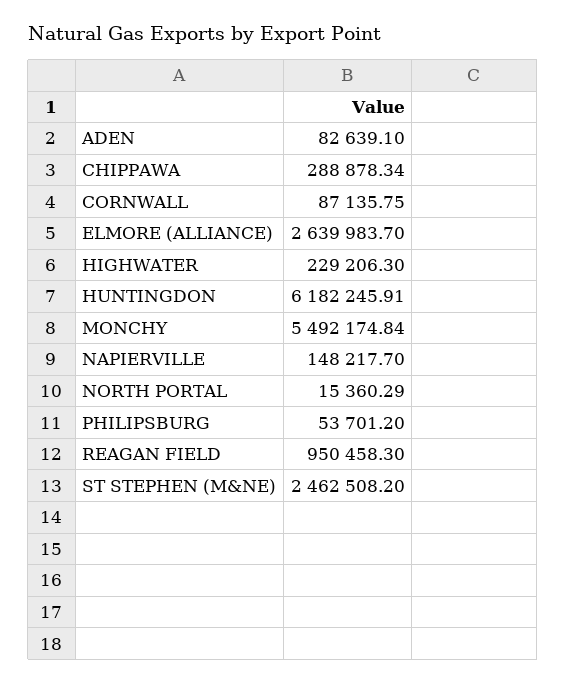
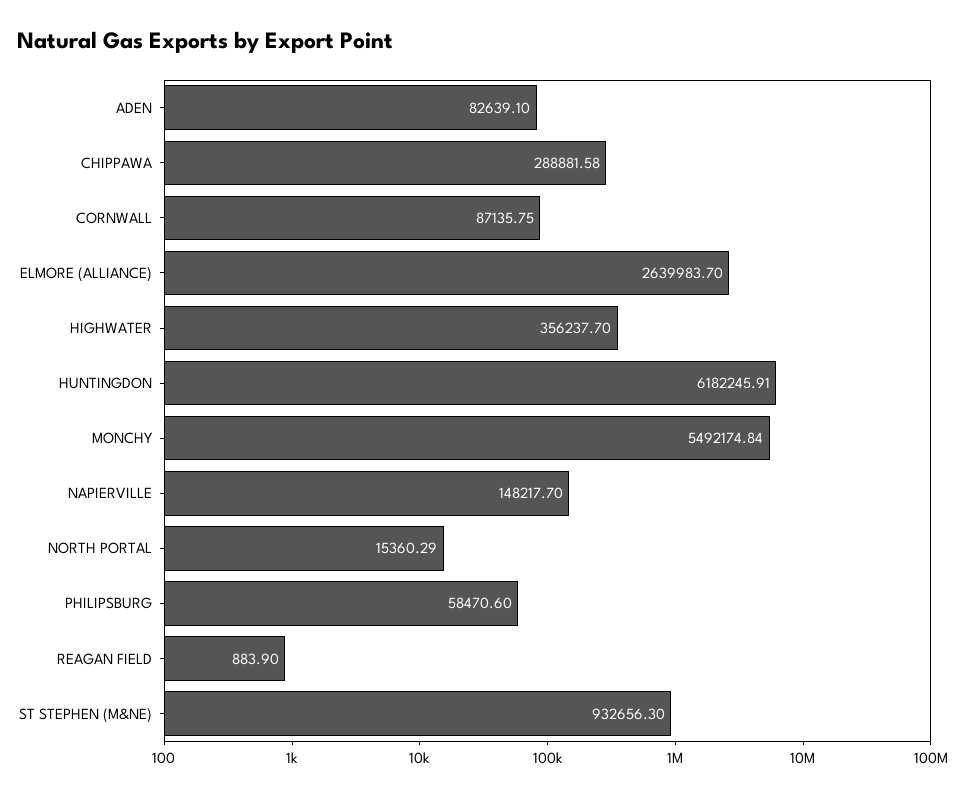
CHIPPAWA: 288878.34 -> 288881.58
HIGHWATER: 229206.3 -> 356237.7
PHILIPSBURG: 53701.2 -> 58470.6
REAGAN FIELD: 950458.3 -> 883.9
ST STEPHEN (M&NE): 2462508.2 -> 932656.3

